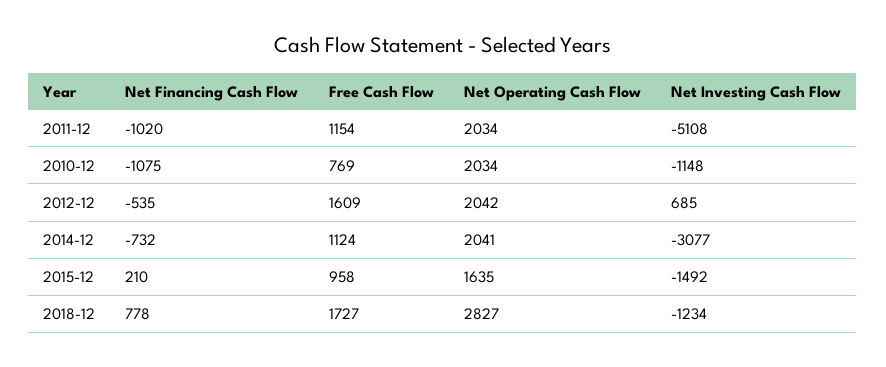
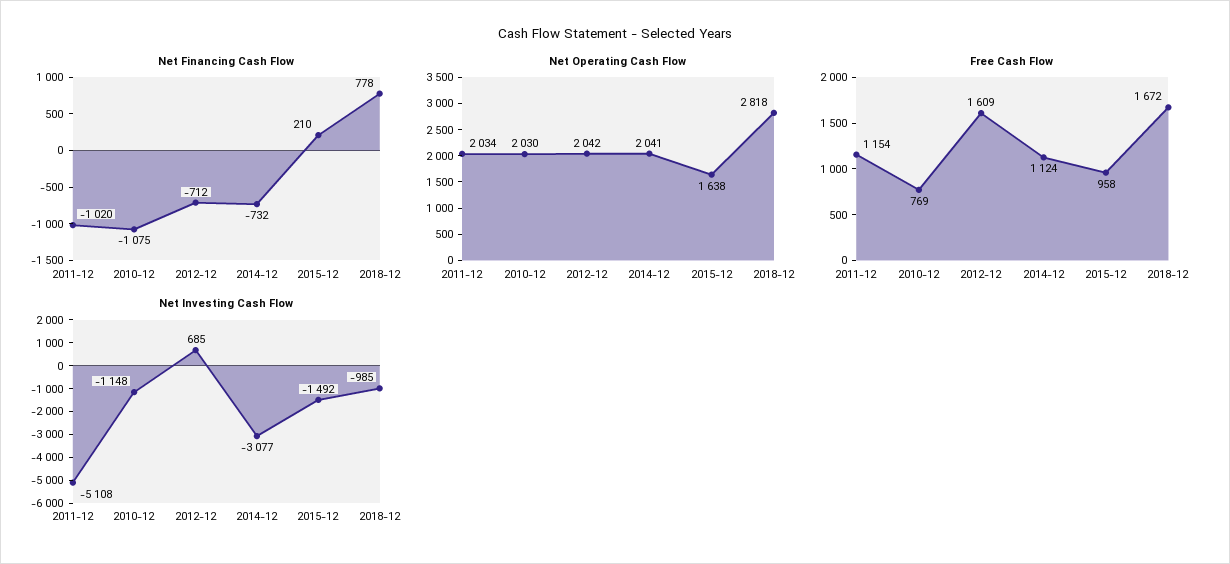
Net Operating Cash Flow, 2010-12: 2034 -> 2030
Net Financing Cash Flow, 2012-12: -535 -> -712
Net Operating Cash Flow, 2015-12: 1635 -> 1638
Free Cash Flow, 2018-12: 1727 -> 1672
Net Operating Cash Flow, 2018-12: 2827 -> 2818
Net Investing Cash Flow, 2018-12: -1234 -> -985

